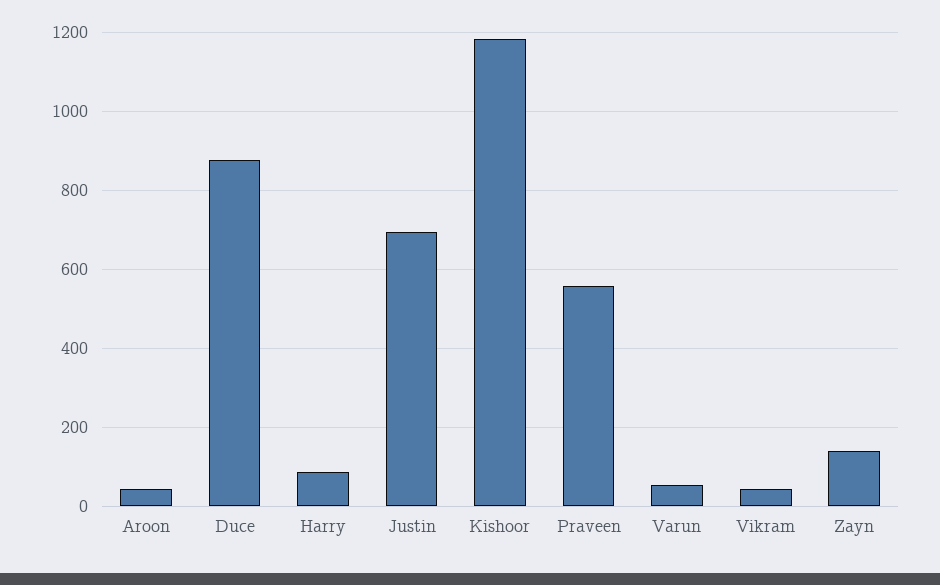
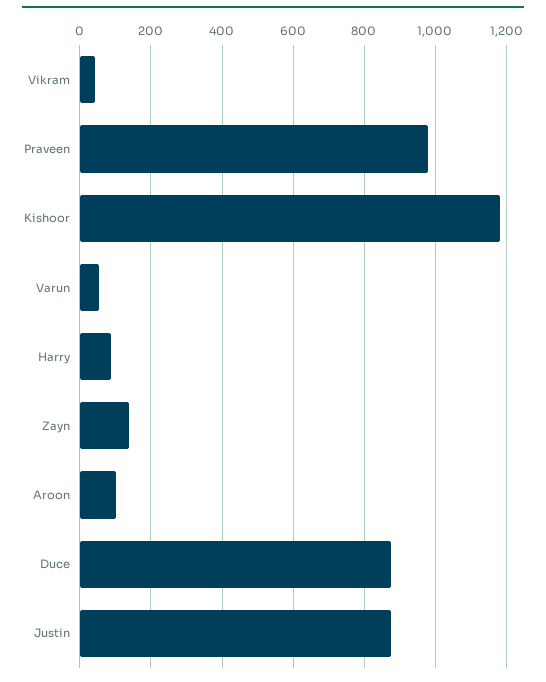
Aroon: 40 -> 100
Justin: 700 -> 880
Praveen: 560 -> 980

